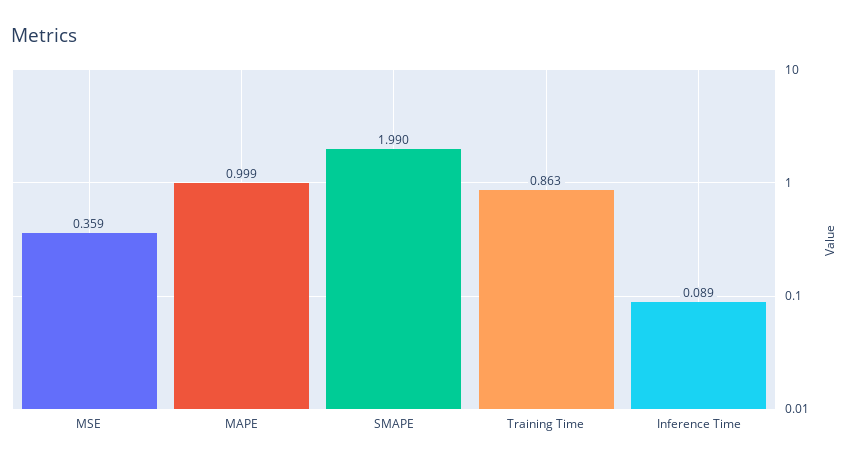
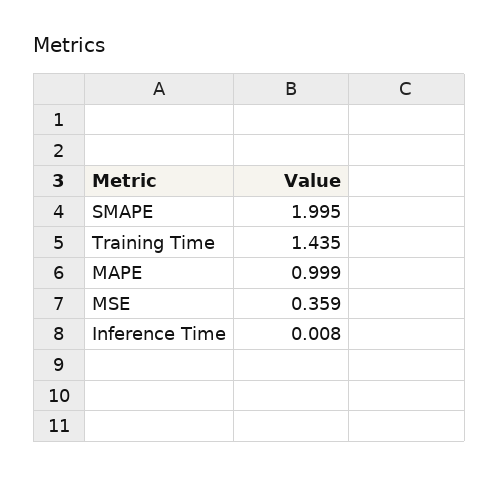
SMAPE: 1.99 -> 1.995
Training Time: 0.863 -> 1.435
Inference Time: 0.089 -> 0.008

